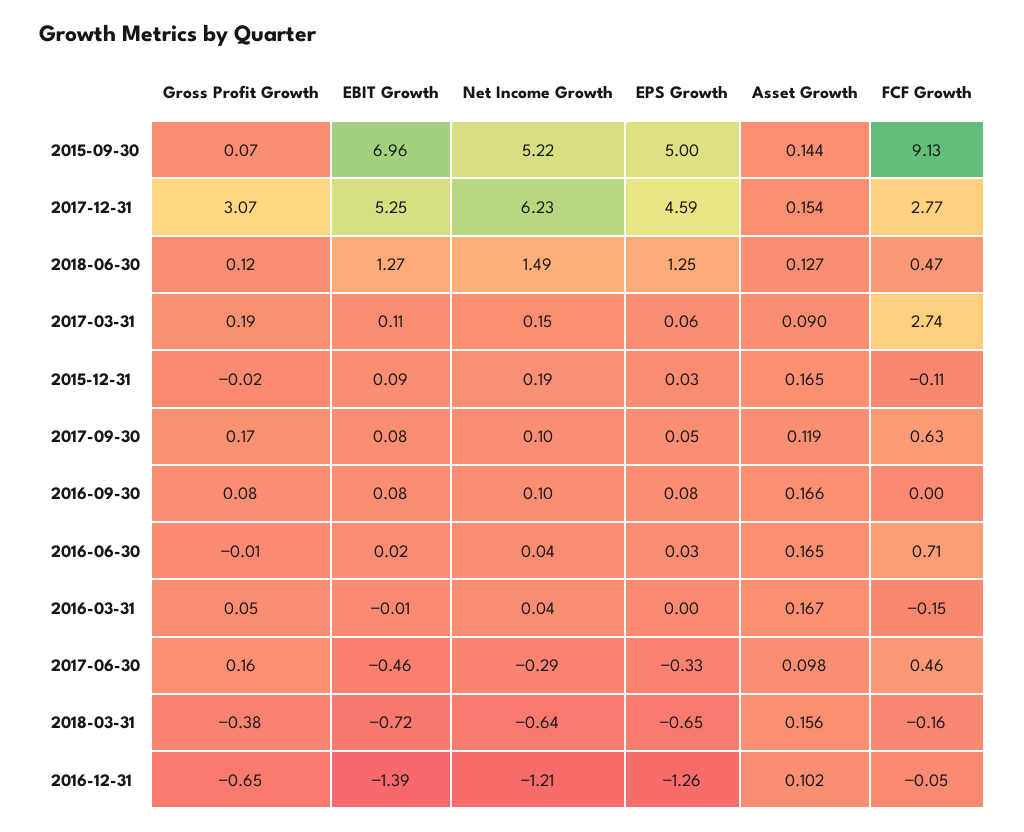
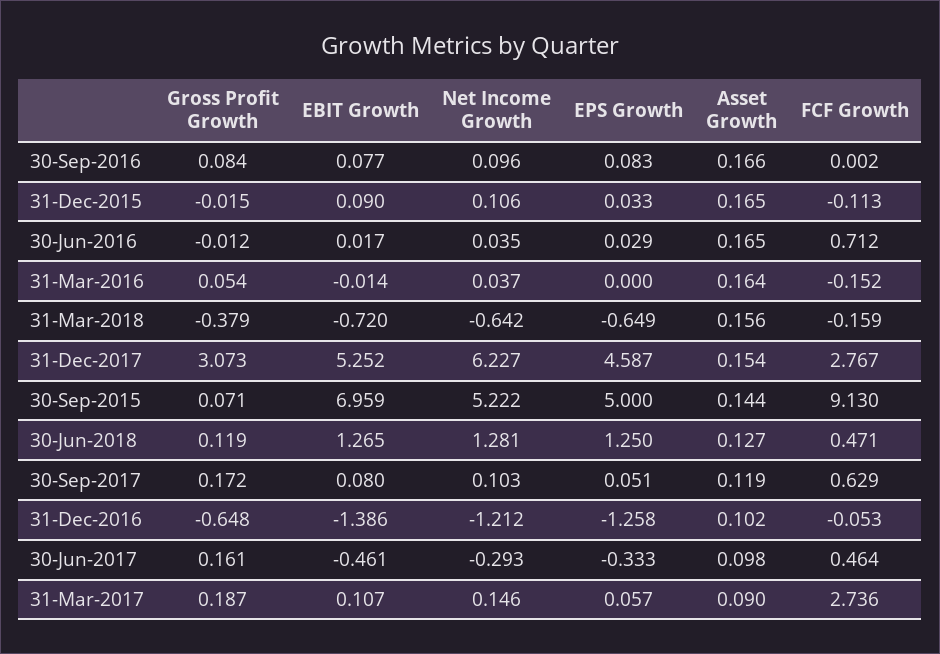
Net Income Growth, 2018-06-30: 1.49 -> 1.281
Net Income Growth, 2015-12-31: 0.19 -> 0.106
Asset Growth, 2016-03-31: 0.167 -> 0.164

